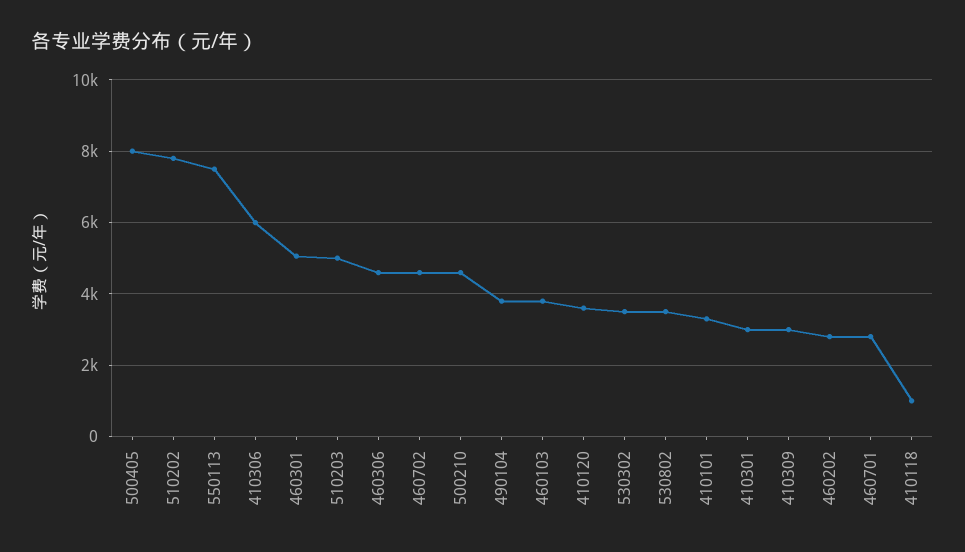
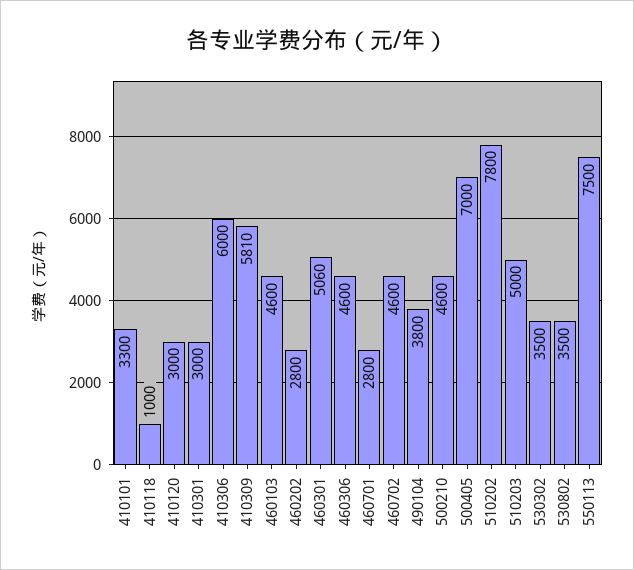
500405: 8000 -> 7000
460103: 3800 -> 4600
410120: 3600 -> 3000
410309: 3000 -> 5810

